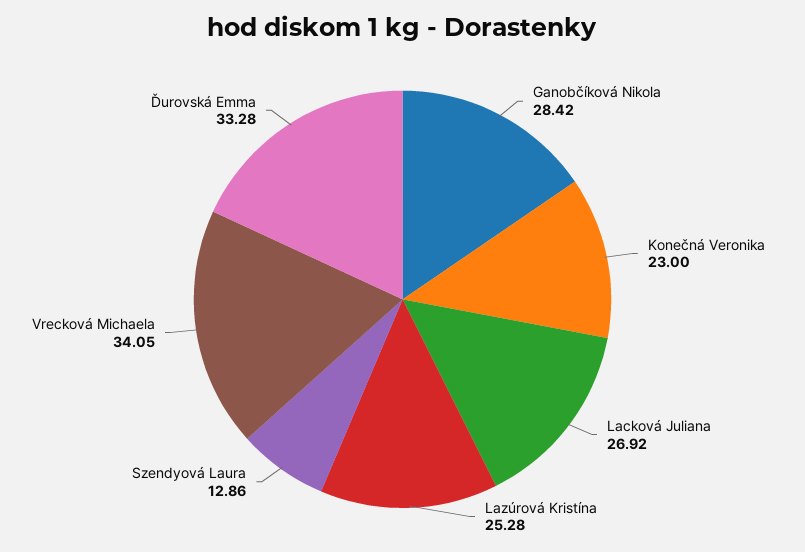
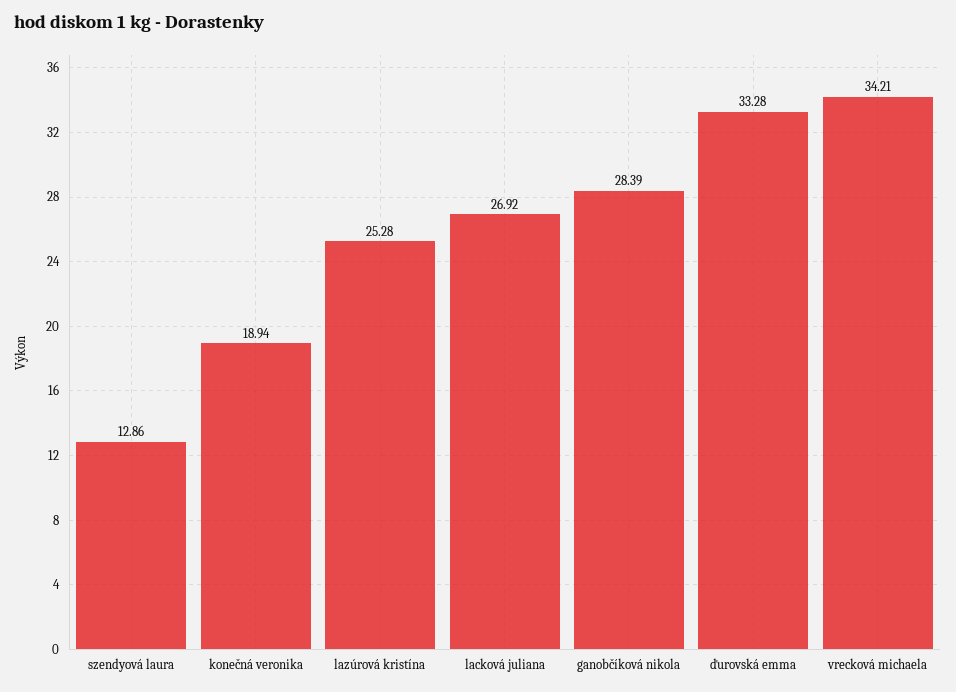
Ganobčíková Nikola: 28.42 -> 28.39
Konečná Veronika: 23 -> 18.94
Vrecková Michaela: 34.05 -> 34.21

